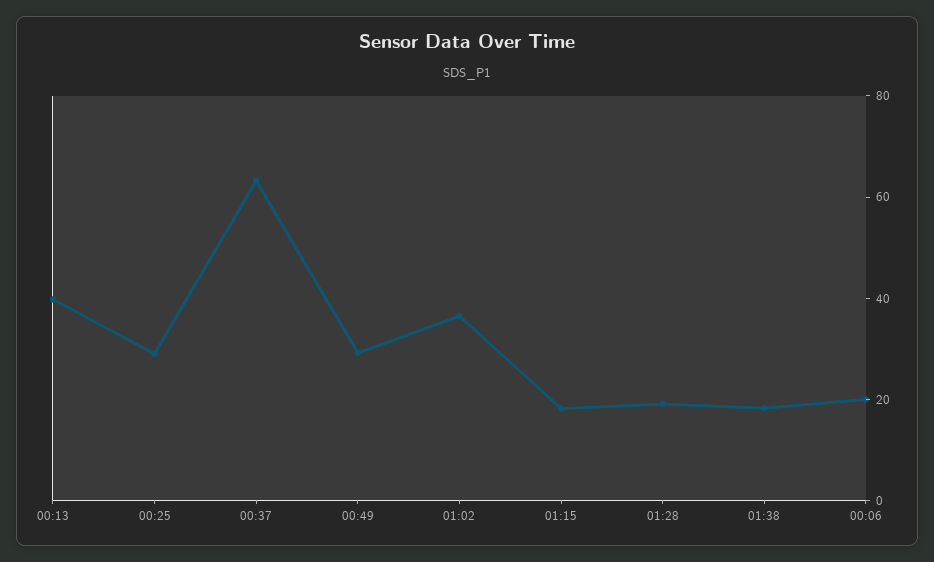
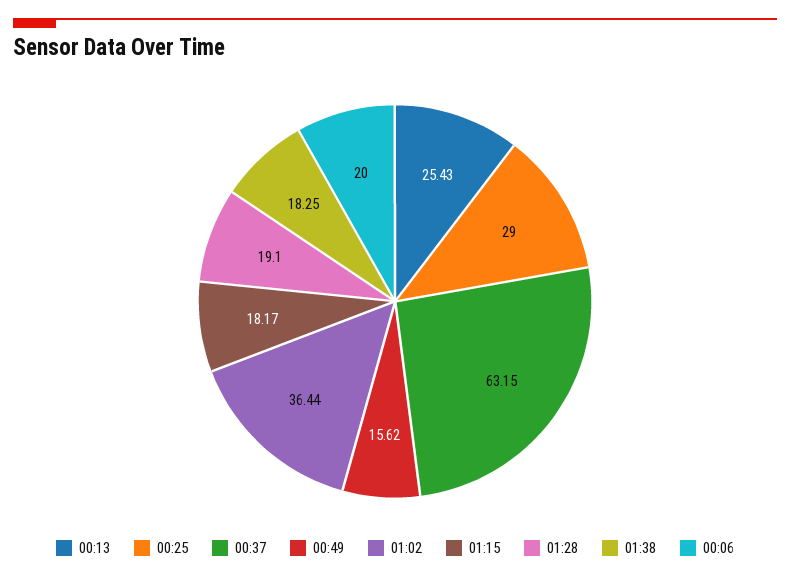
00:13: 40 -> 25.43
00:49: 30 -> 15.62

